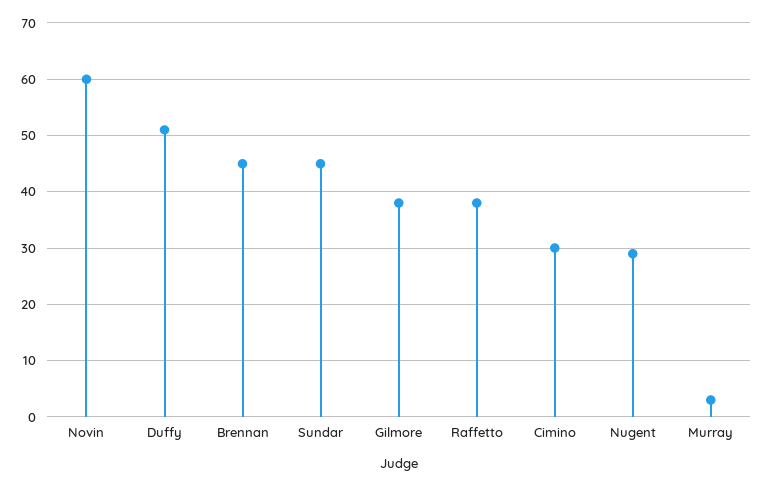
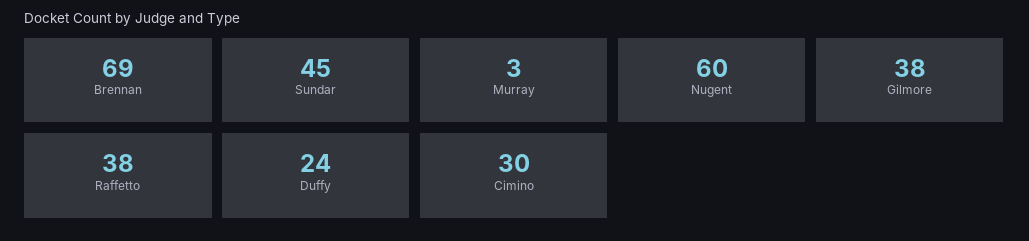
Novin: 60 -> none
Duffy: 50 -> 24
Brennan: 45 -> 69
Nugent: 30 -> 60

